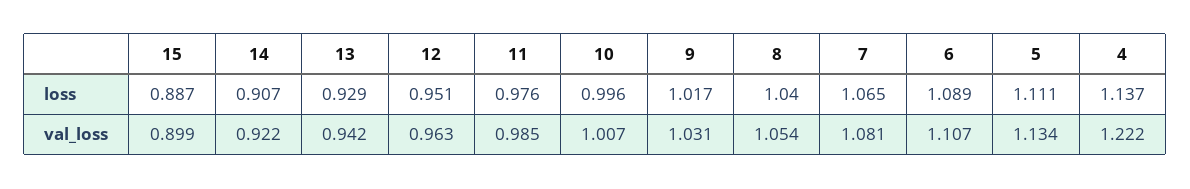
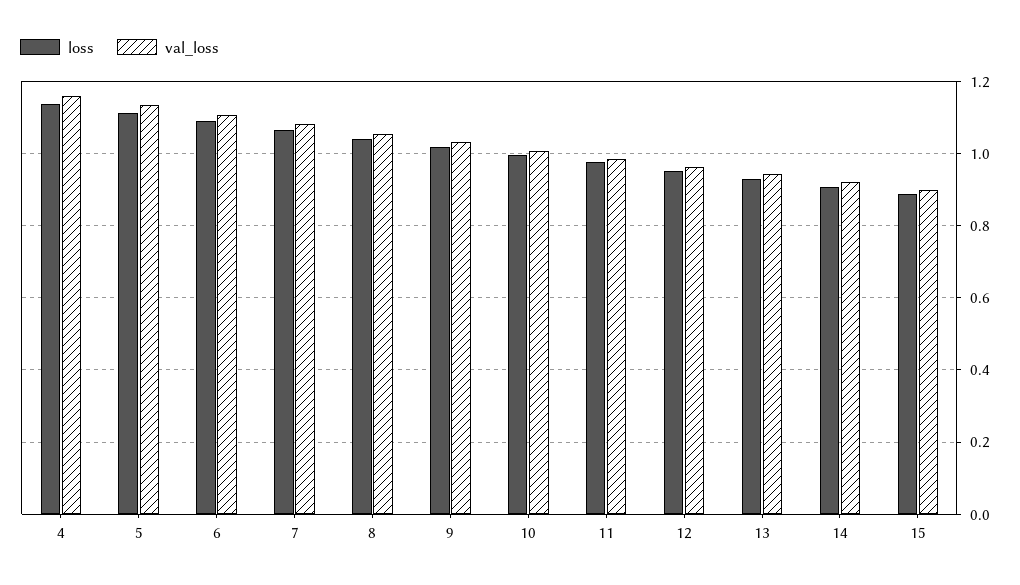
val_loss, 4: 1.222 -> 1.16

